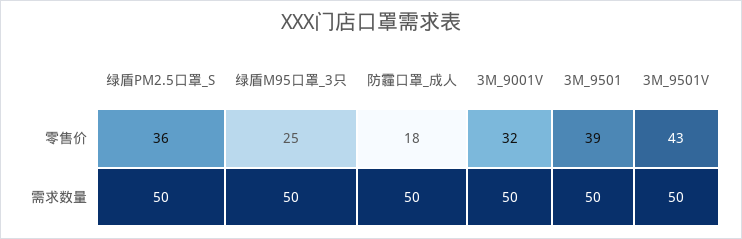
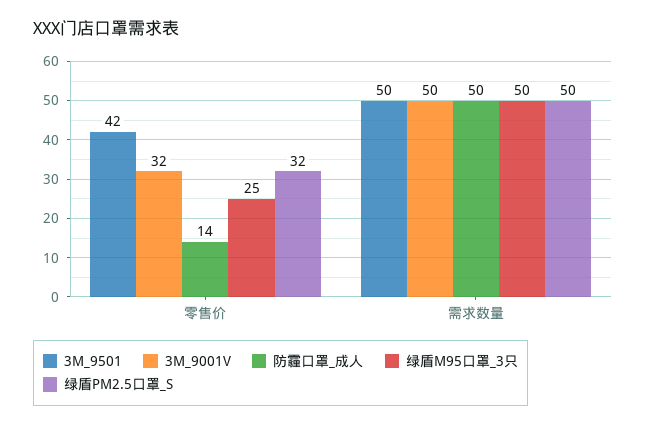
绿盾PM2.5口罩_S, 零售价: 36 -> 32
防霾口罩_成人, 零售价: 18 -> 14
3M_9501, 零售价: 39 -> 42
3M_9501V, 零售价: 43 -> none
3M_9501V, 需求数量: 50 -> none

